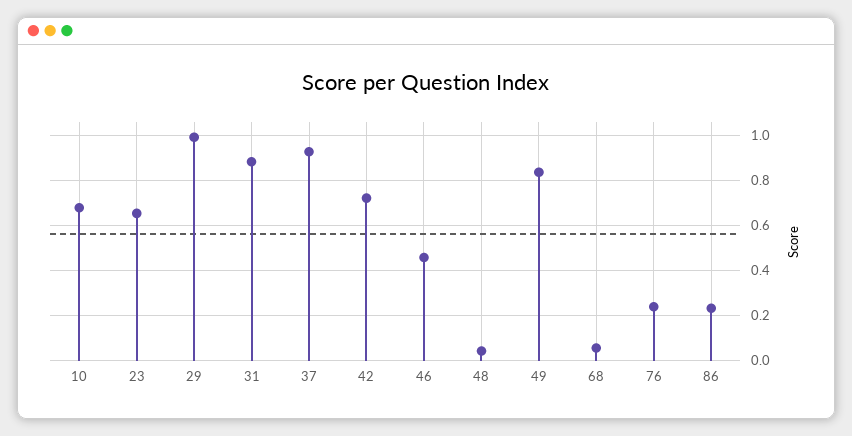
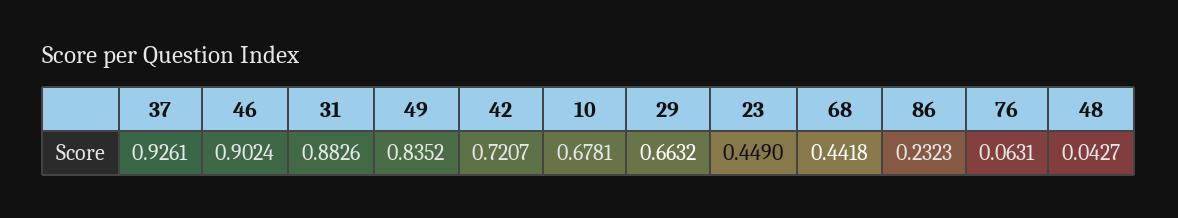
23: 0.65 -> 0.449
29: 1 -> 0.6632
46: 0.45 -> 0.9024
68: 0.05 -> 0.4418
76: 0.25 -> 0.0631

